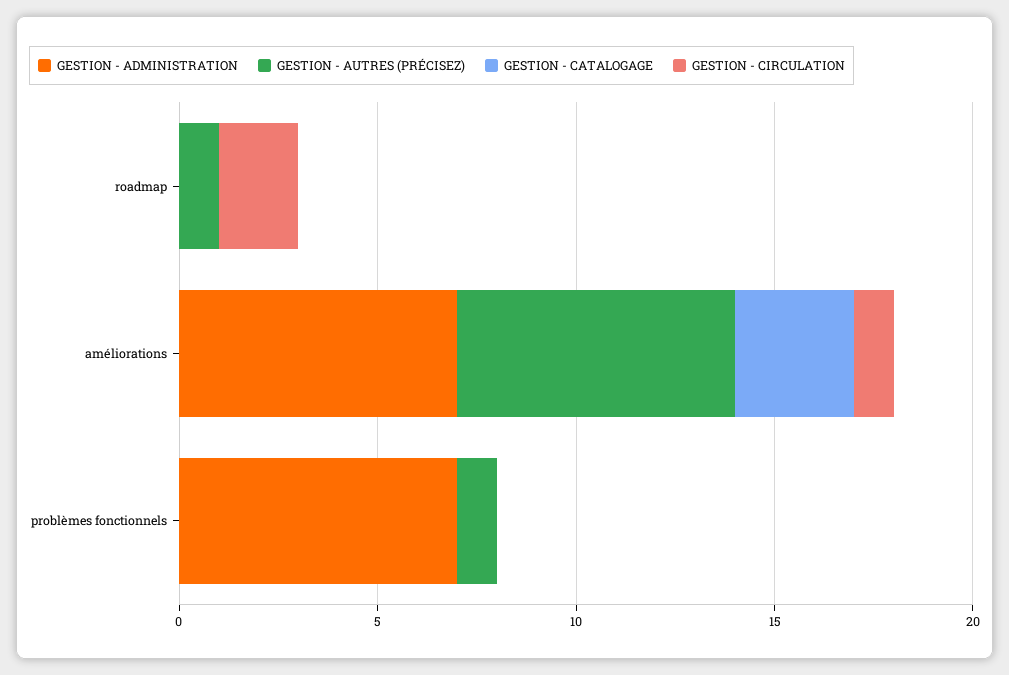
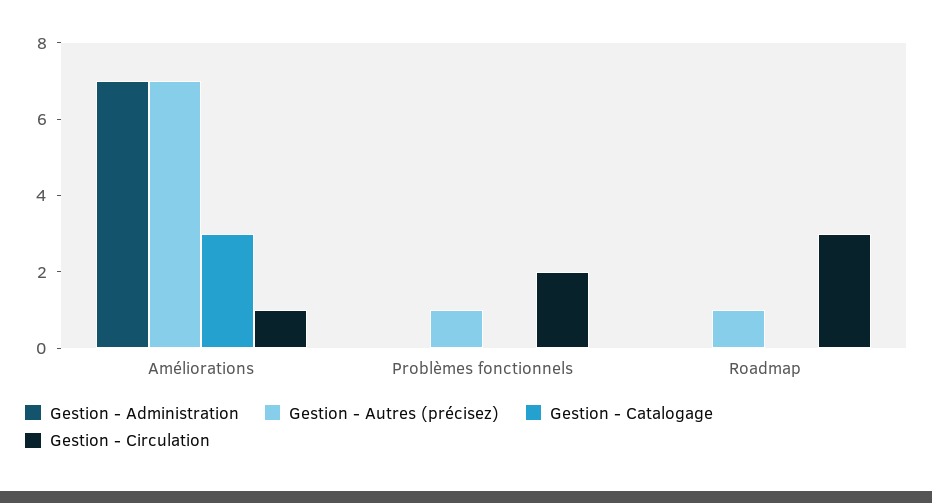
GESTION - CIRCULATION, roadmap: 2 -> 3
GESTION - ADMINISTRATION, problèmes fonctionnels: 7 -> 0
GESTION - CIRCULATION, problèmes fonctionnels: 0 -> 2

